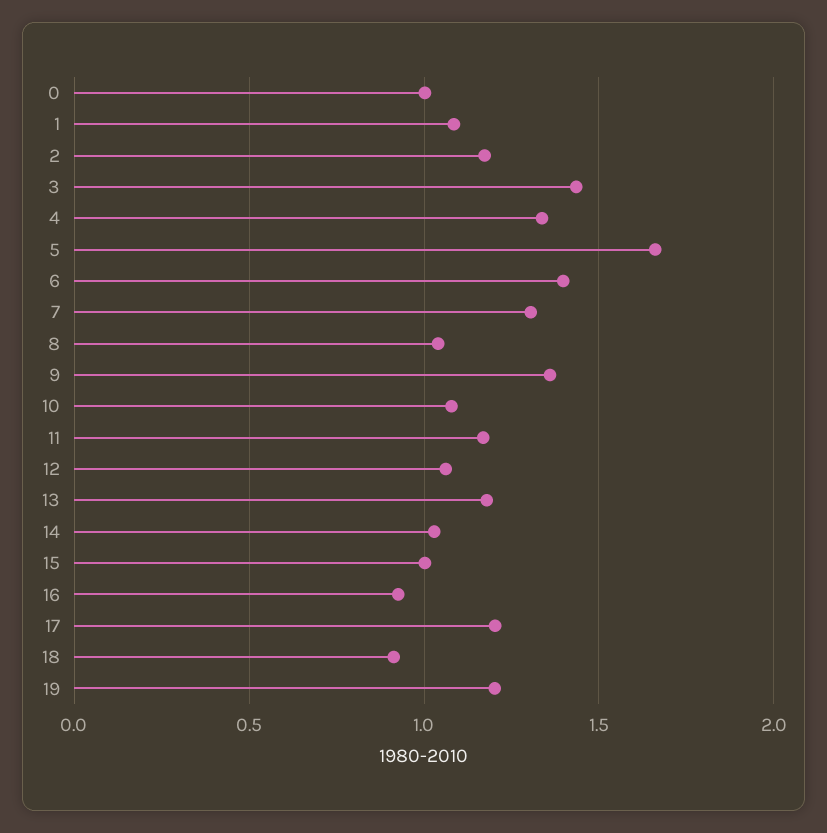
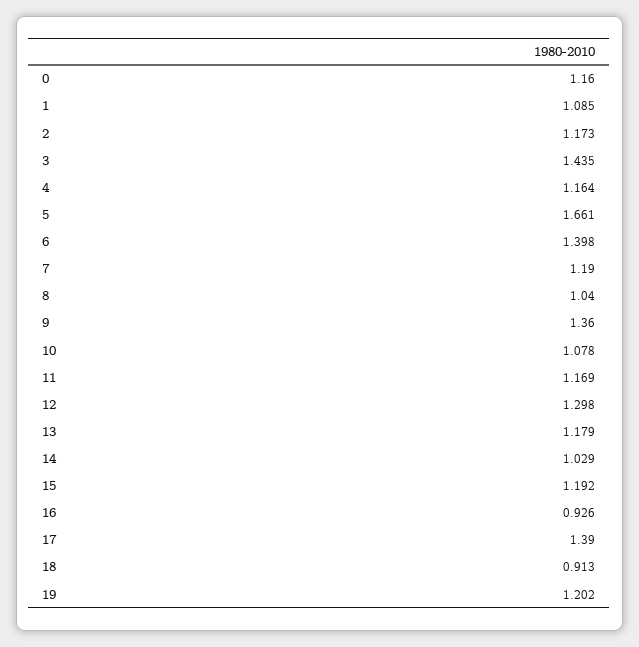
0: 1 -> 1.16
4: 1.35 -> 1.164
7: 1.3 -> 1.19
12: 1.05 -> 1.298
15: 1 -> 1.192
17: 1.2 -> 1.39

